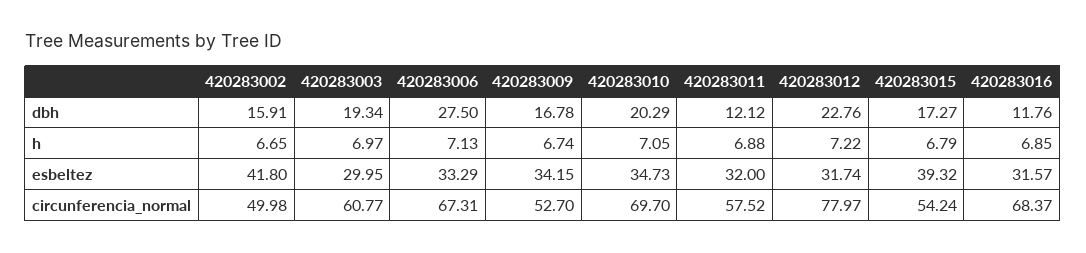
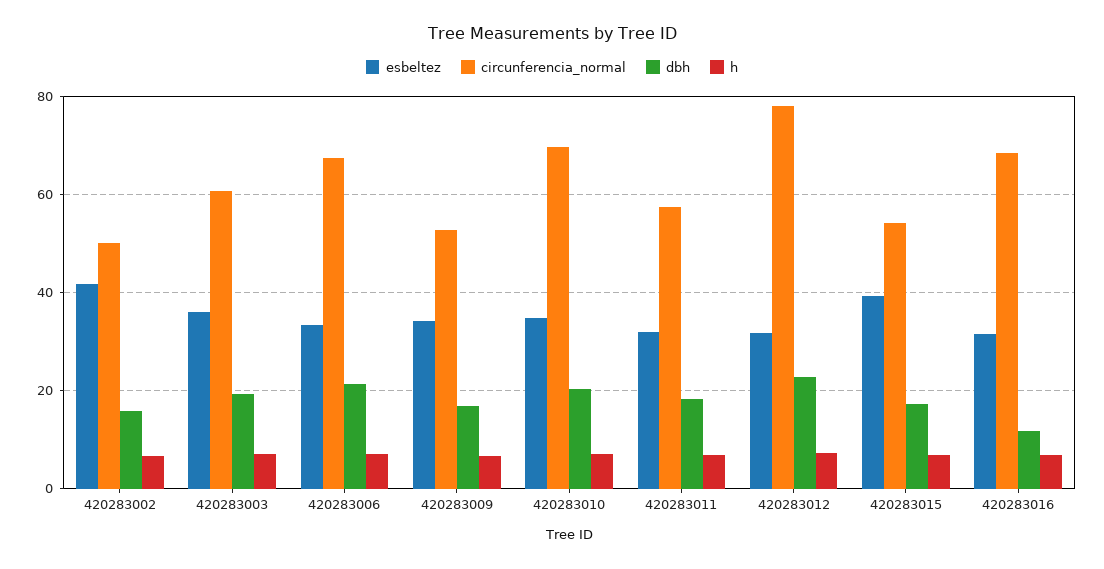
dbh, 420283006: 27.5 -> 22
dbh, 420283011: 12.12 -> 18
esbeltez, 420283003: 29.95 -> 36

